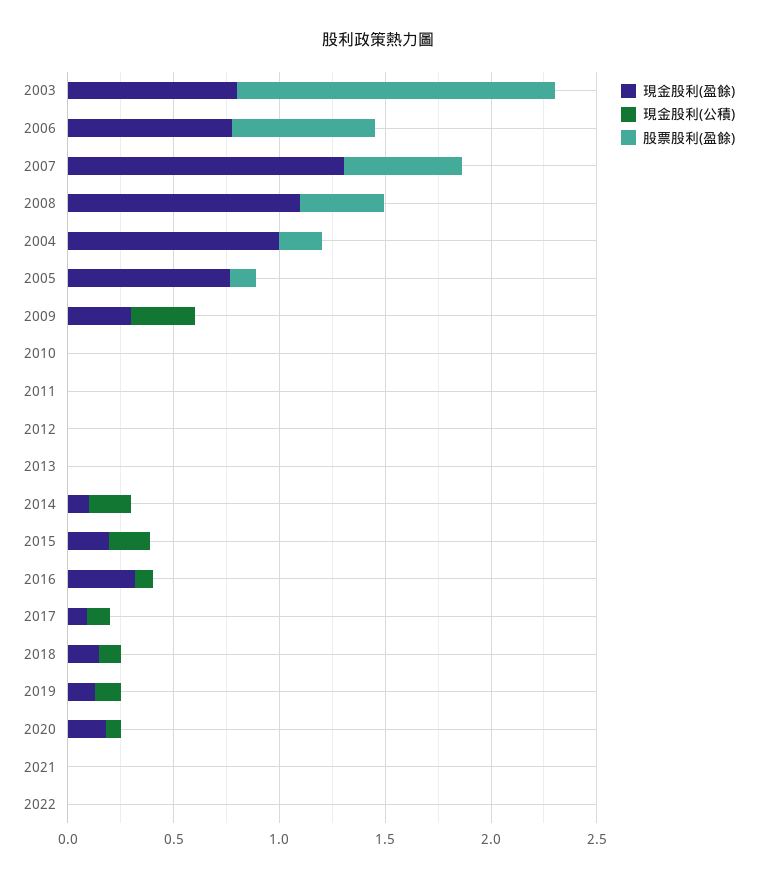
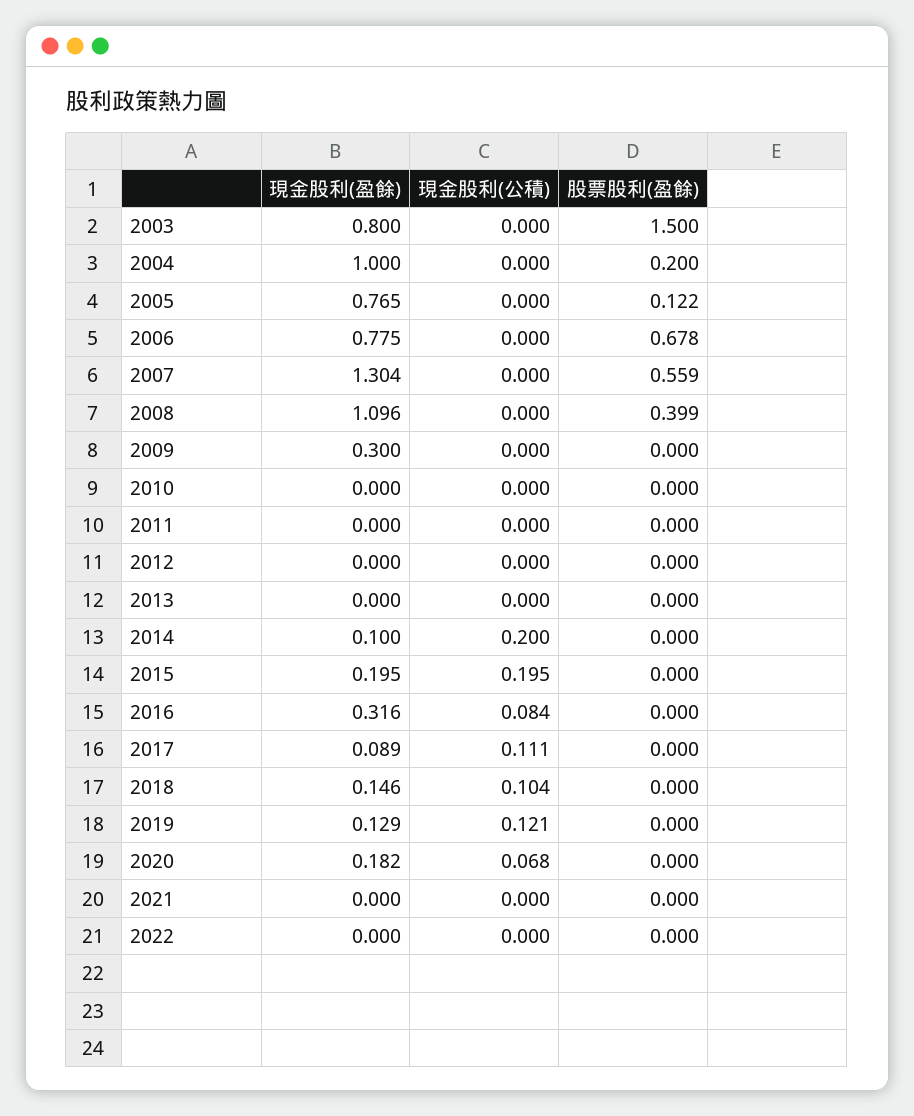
現金股利(公積), 2009: 0.3 -> 0

